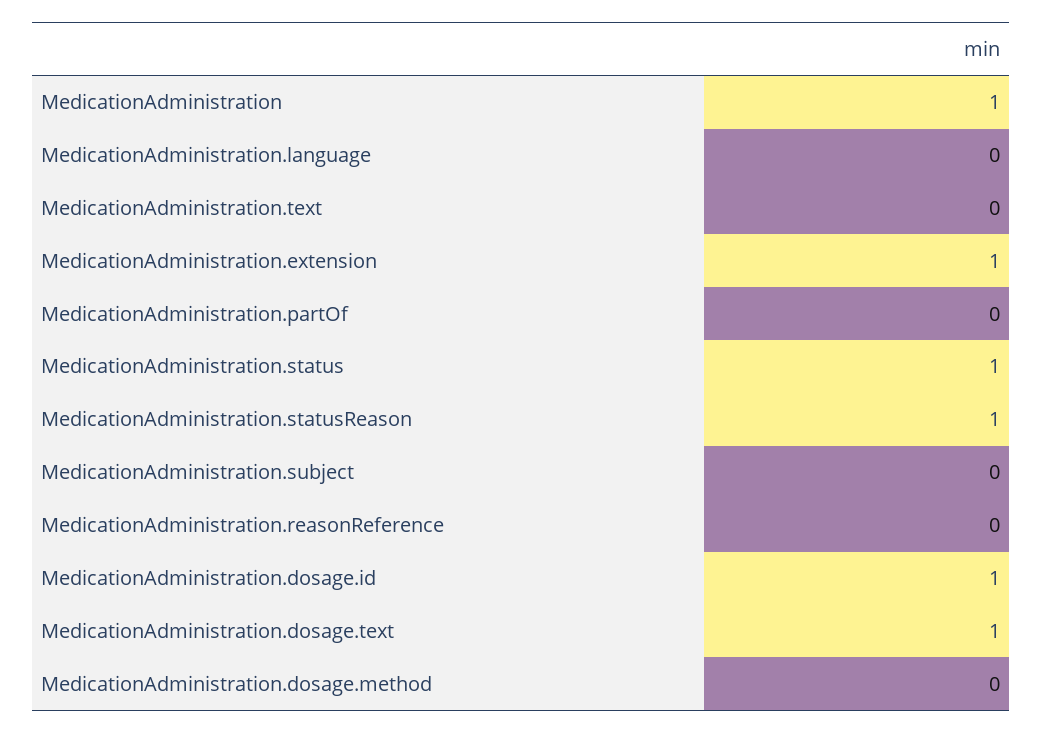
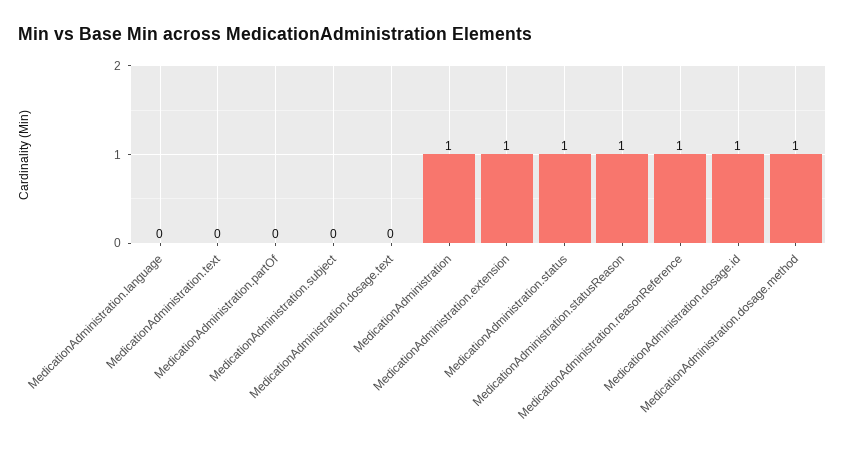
MedicationAdministration.reasonReference: 0 -> 1
MedicationAdministration.dosage.text: 1 -> 0
MedicationAdministration.dosage.method: 0 -> 1

